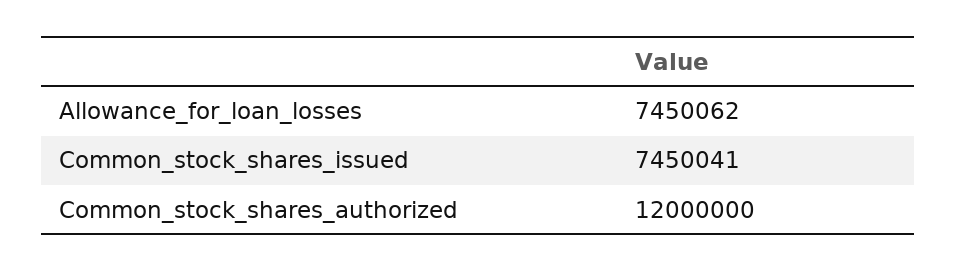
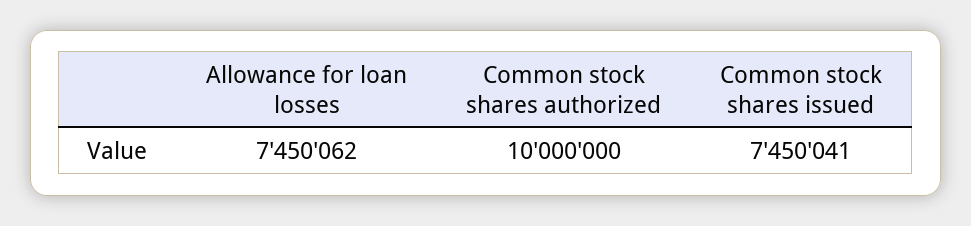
Common_stock_shares_authorized: 12000000 -> 10000000

